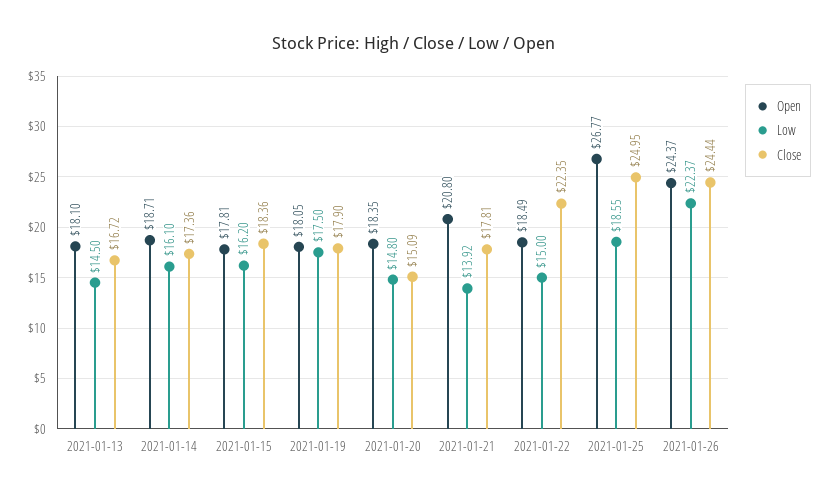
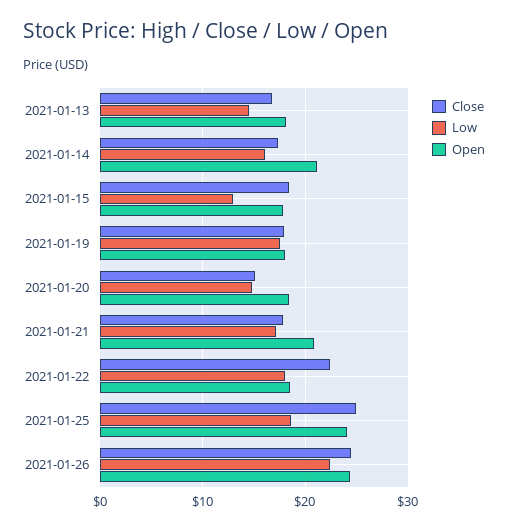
Open, 2021-01-14: 18.71 -> 21
Low, 2021-01-15: 16.2 -> 13
Low, 2021-01-21: 13.92 -> 17
Low, 2021-01-22: 15 -> 18
Open, 2021-01-25: 26.77 -> 24

